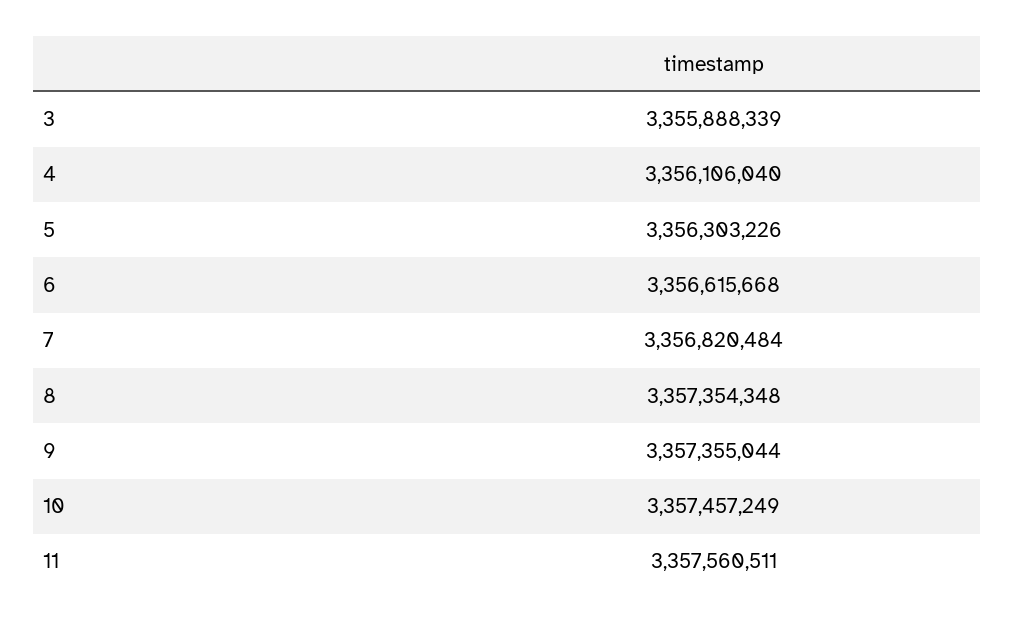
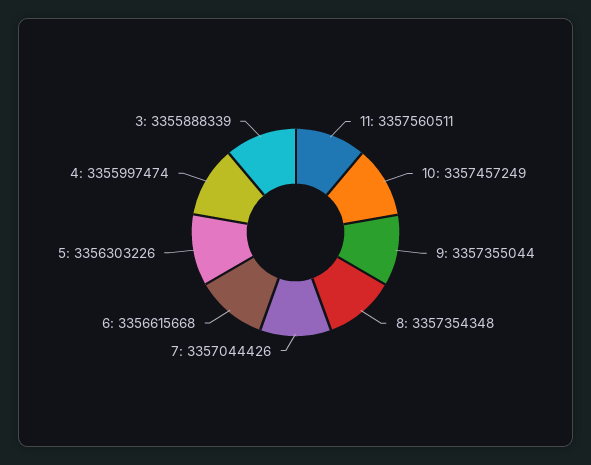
4: 3356106040 -> 3355997474
7: 3356820484 -> 3357044426

